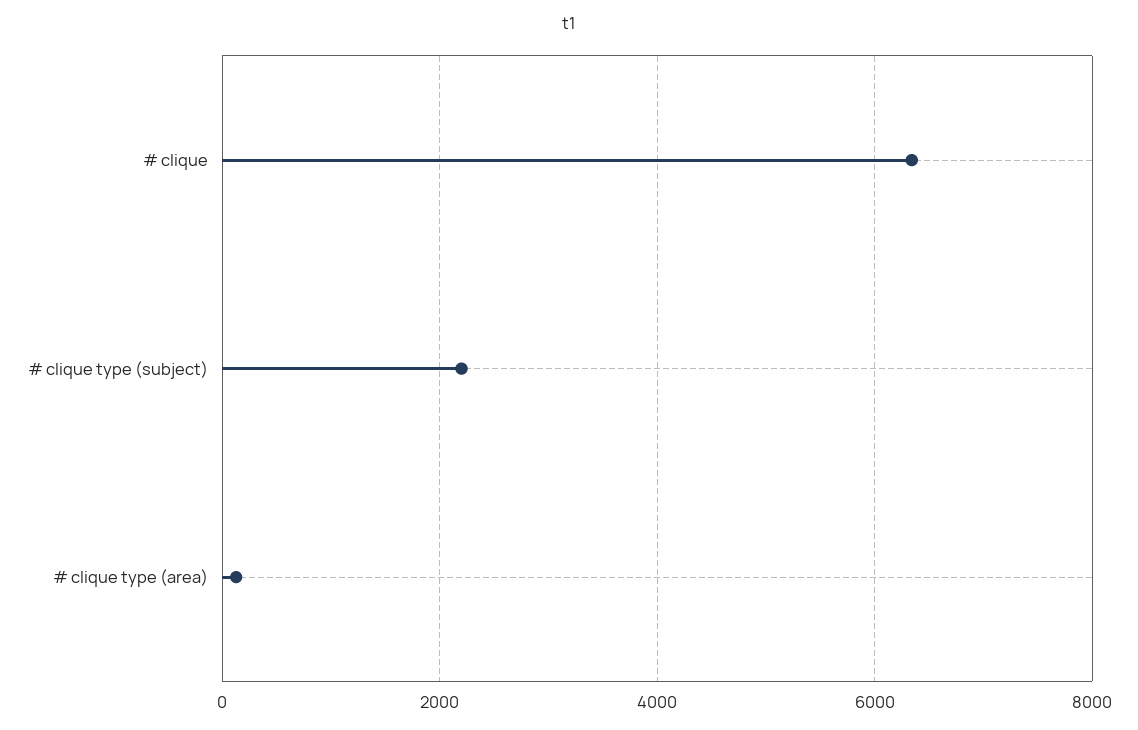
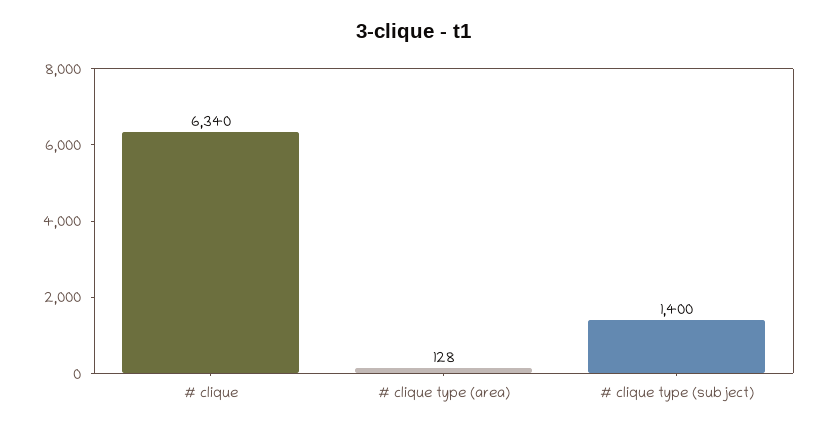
# clique type (subject): 2200 -> 1400

